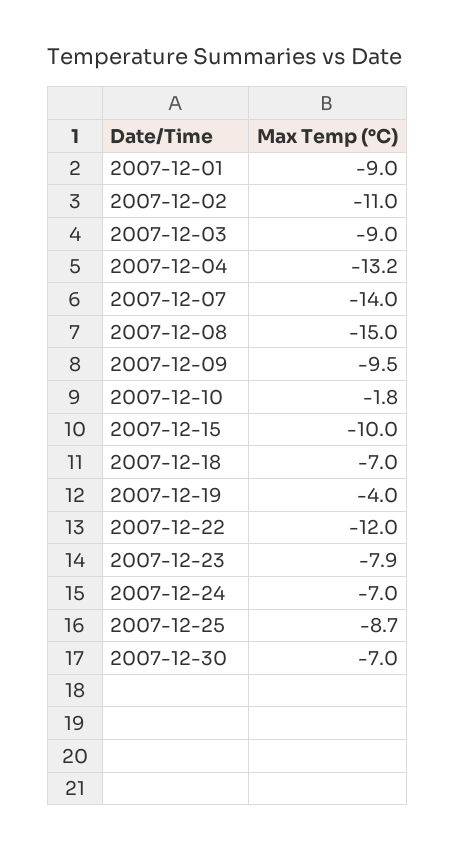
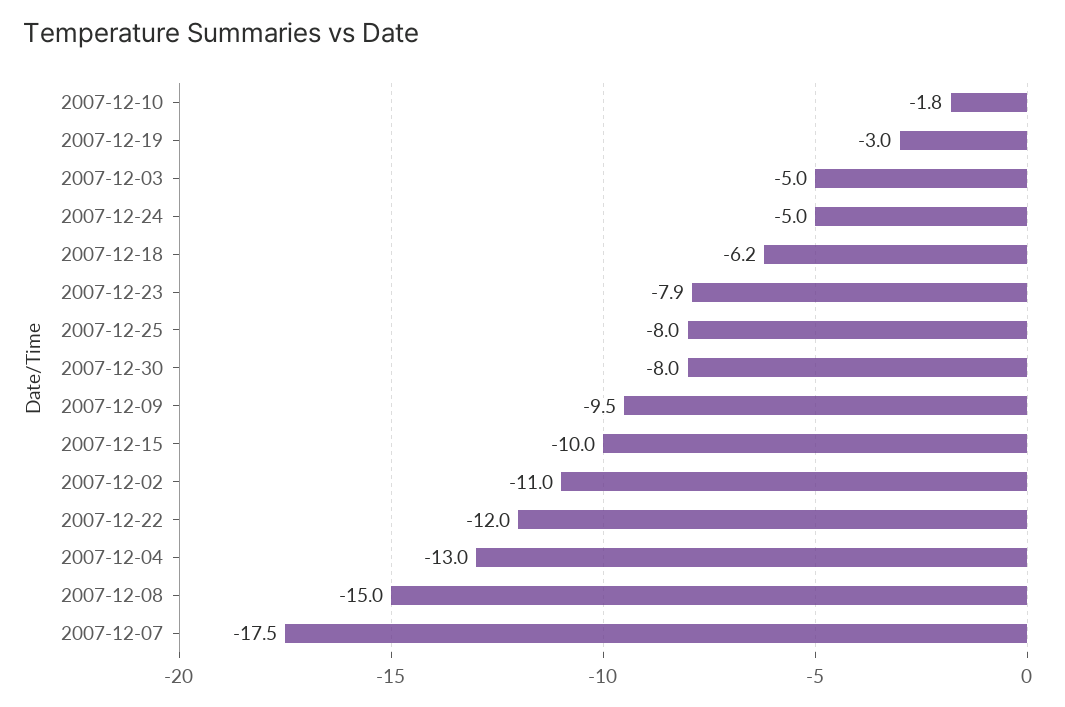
2007-12-01: -9 -> none
2007-12-03: -9 -> -5
2007-12-04: -13.2 -> -13
2007-12-07: -14 -> -17.5
2007-12-18: -7 -> -6.2
2007-12-19: -4 -> -3
2007-12-24: -7 -> -5
2007-12-25: -8.7 -> -8
2007-12-30: -7 -> -8

